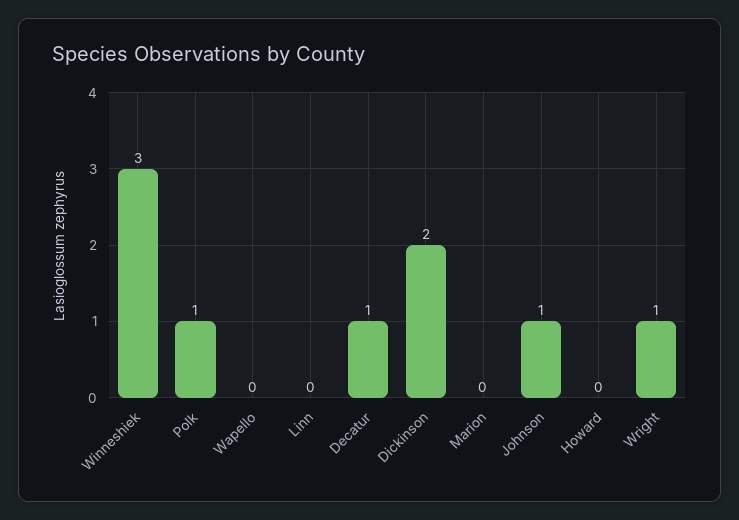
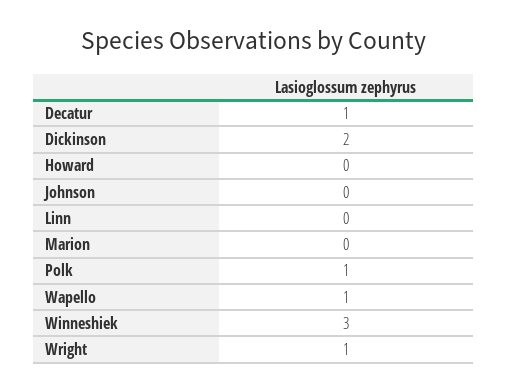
Wapello: 0 -> 1
Johnson: 1 -> 0

